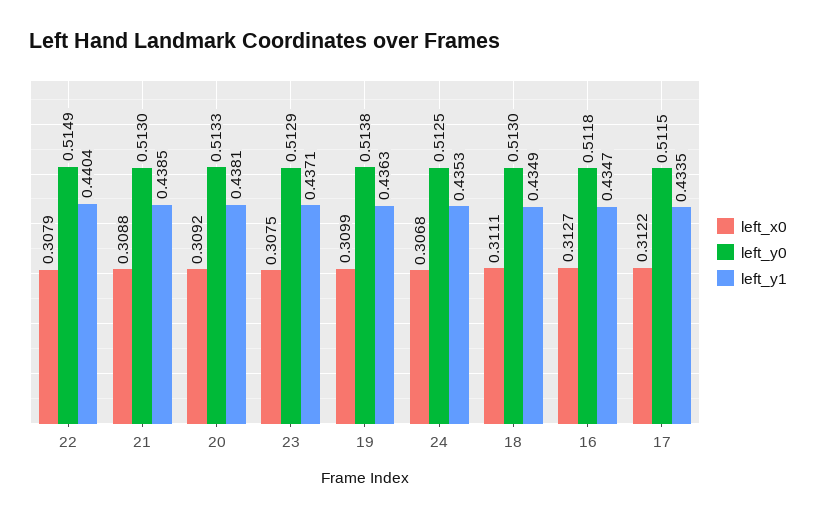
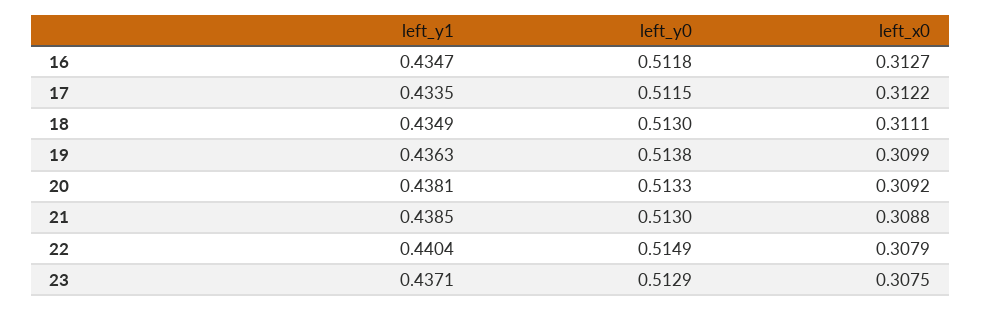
left_x0, 24: 0.3068 -> none
left_y0, 24: 0.5125 -> none
left_y1, 24: 0.4353 -> none

